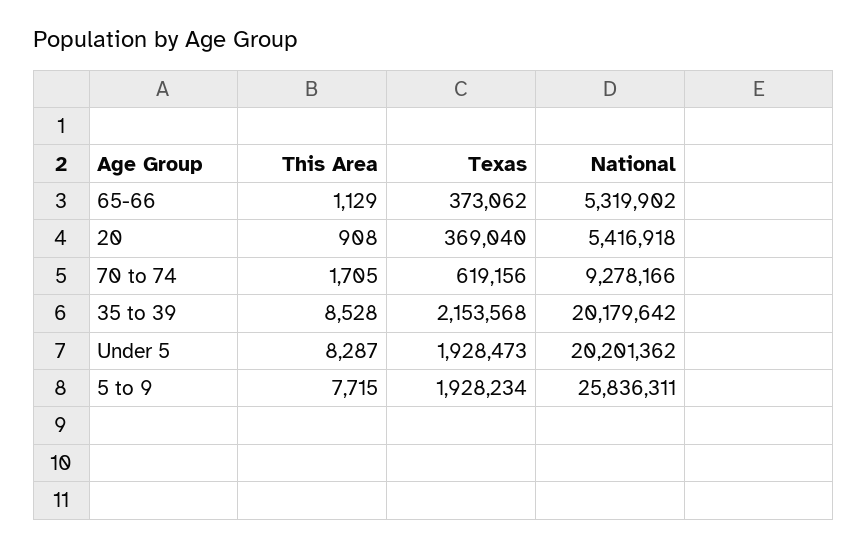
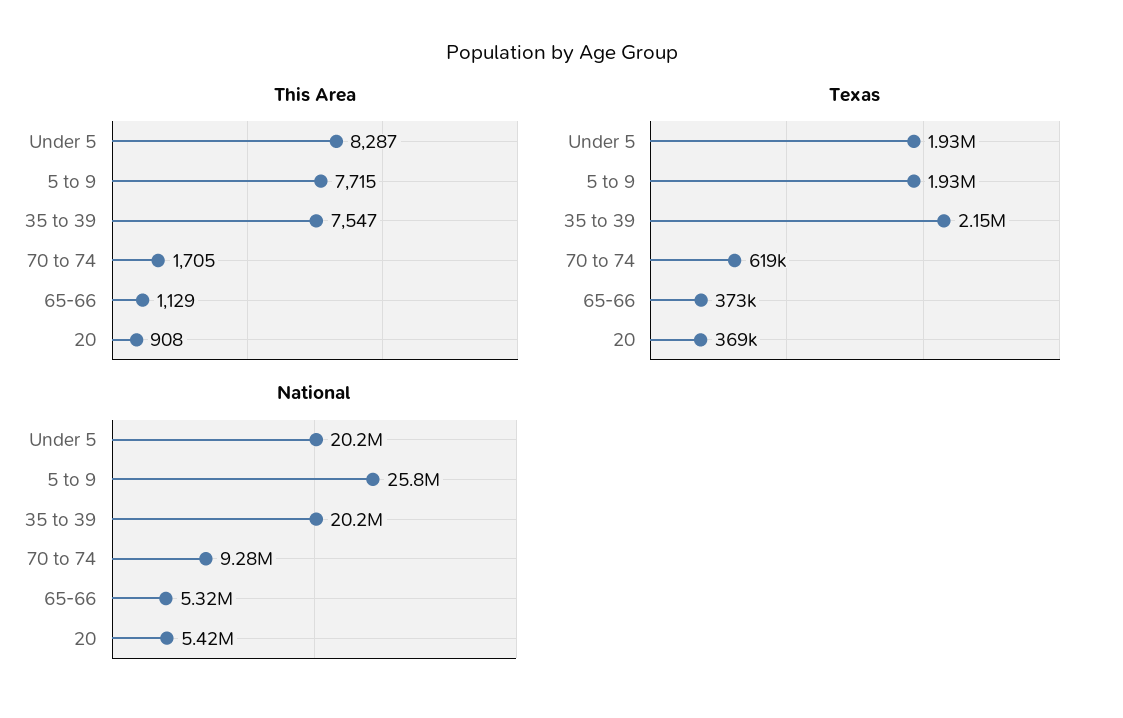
This Area, 35 to 39: 8528 -> 7547

